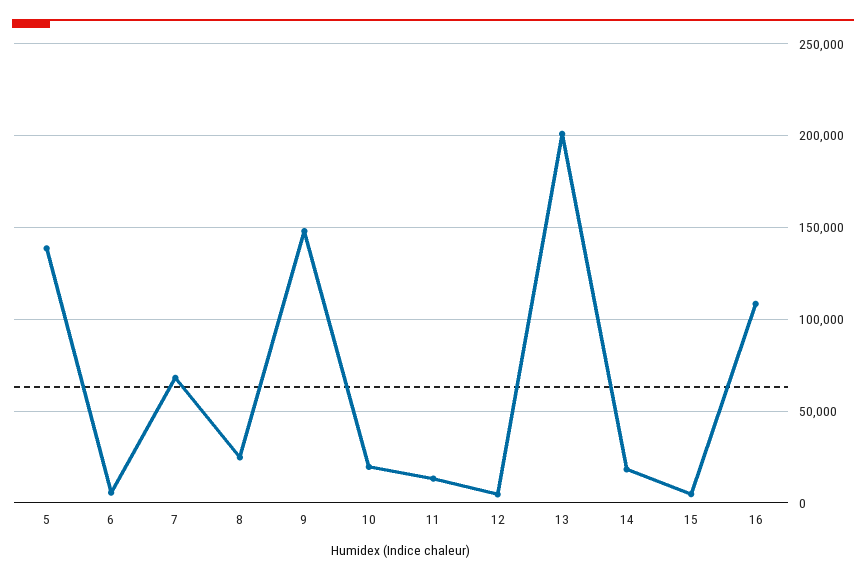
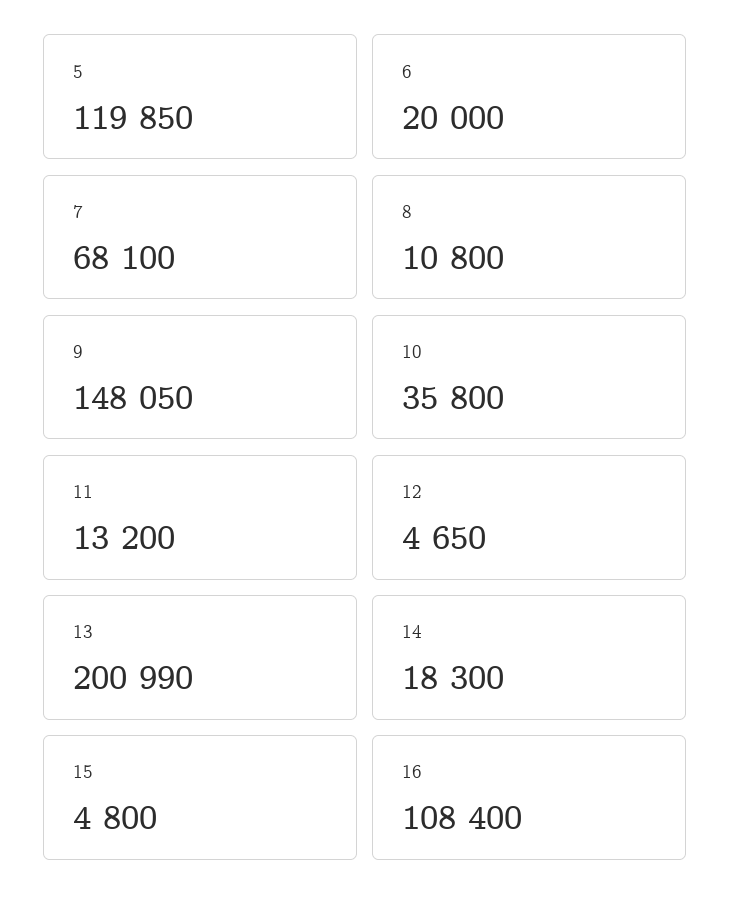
5: 140000 -> 119850
6: 5000 -> 20000
8: 25000 -> 10800
10: 20000 -> 35800

